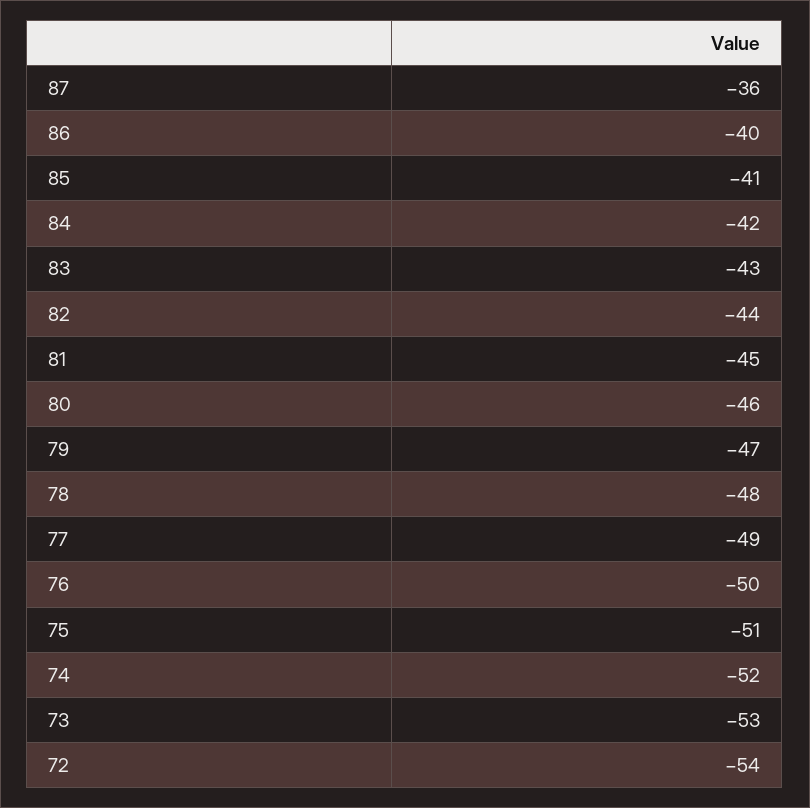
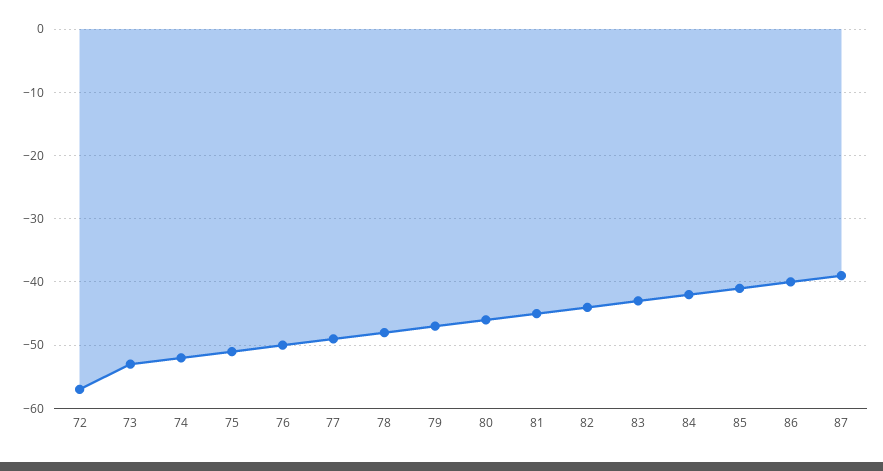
87: -36 -> -39
72: -54 -> -57

